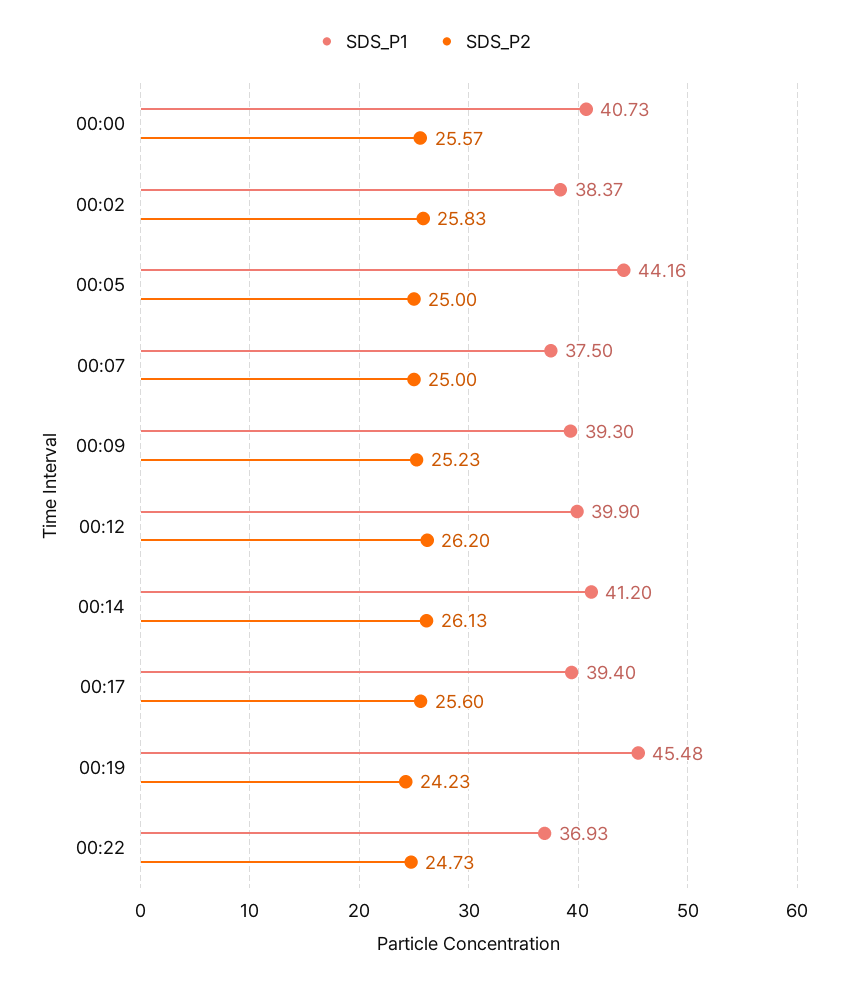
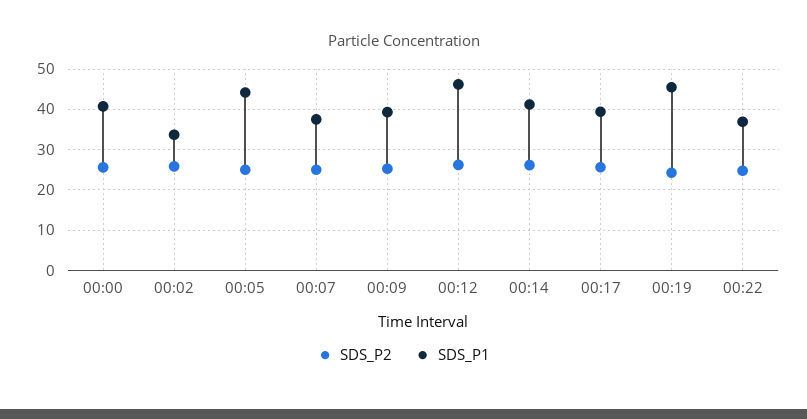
SDS_P1, 00:02: 38.37 -> 34
SDS_P1, 00:12: 39.9 -> 46

